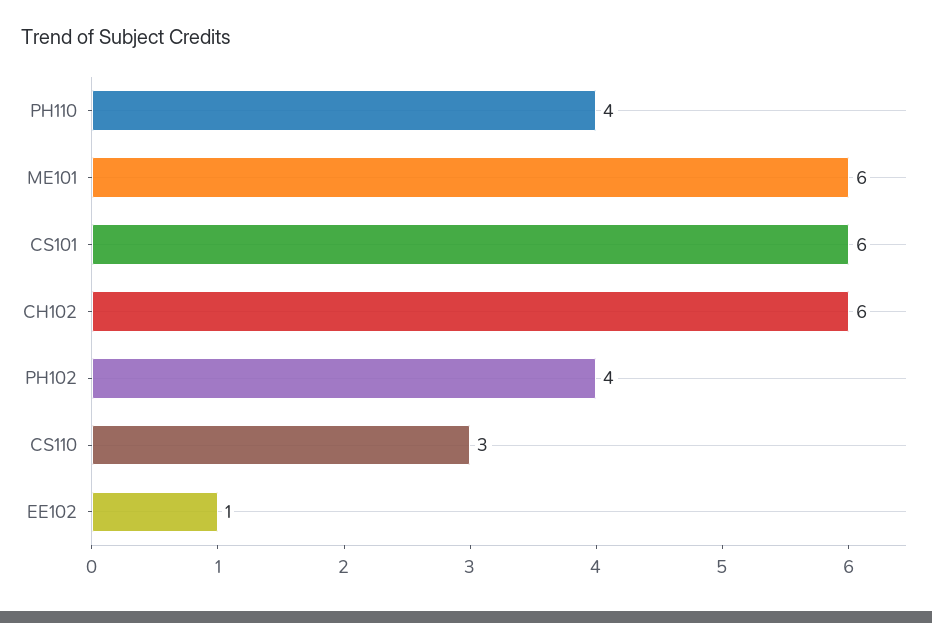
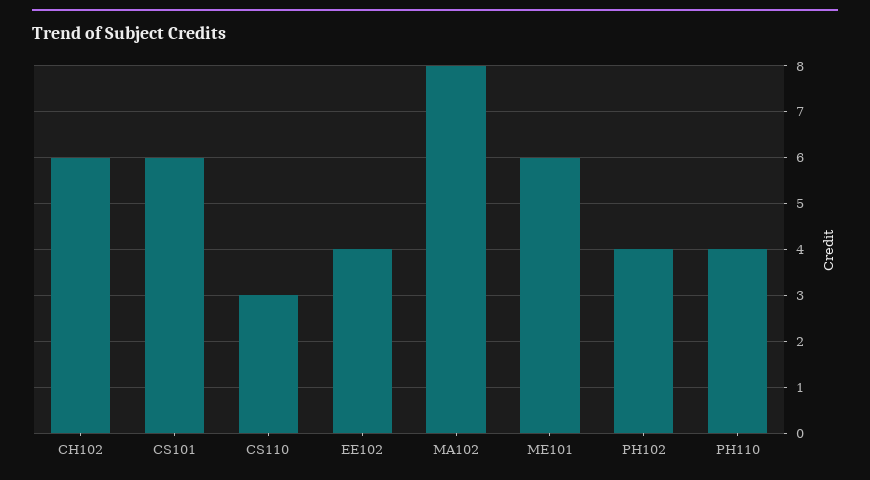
EE102: 1 -> 4
MA102: none -> 8

